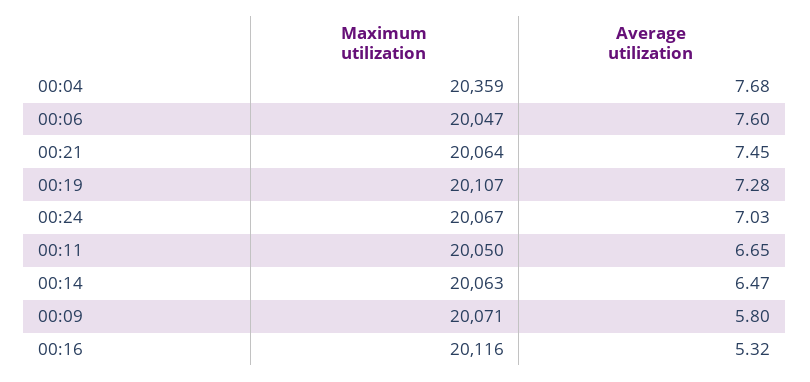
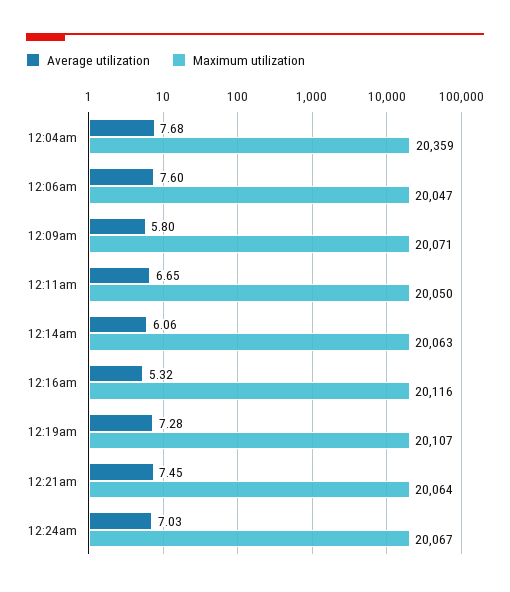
Average utilization, 00:14: 6.47 -> 6.06

